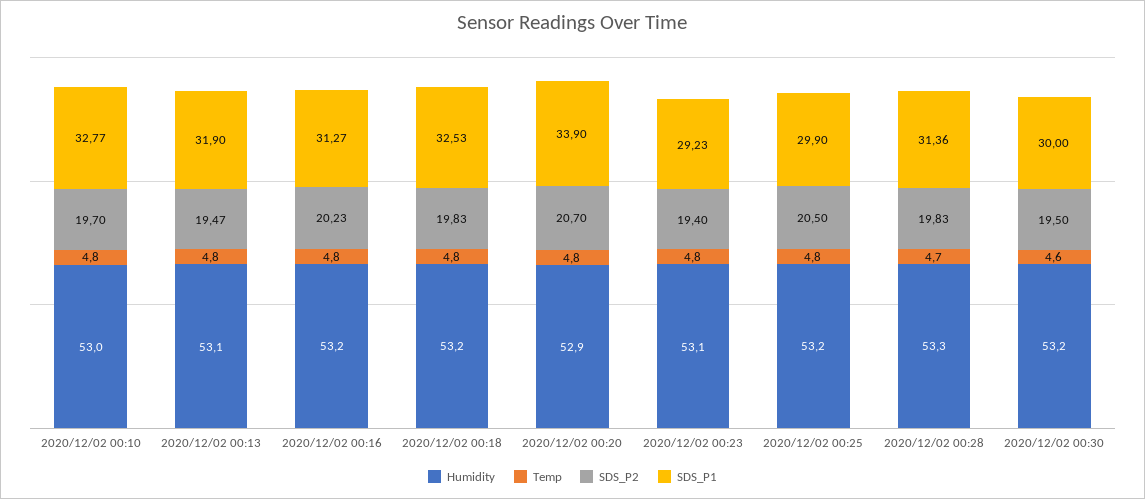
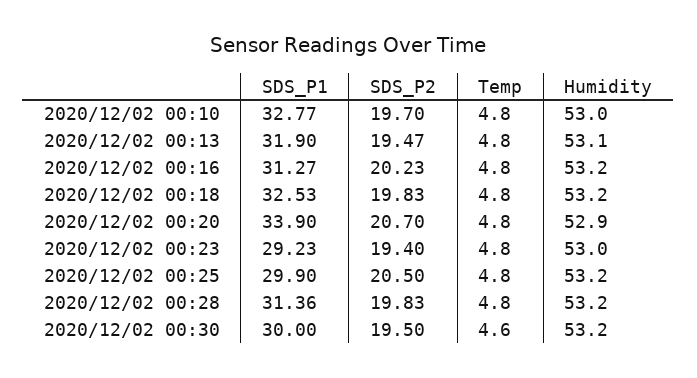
Humidity, 2020/12/02 00:23: 53.1 -> 53
Humidity, 2020/12/02 00:28: 53.3 -> 53.2
Temp, 2020/12/02 00:28: 4.7 -> 4.8

